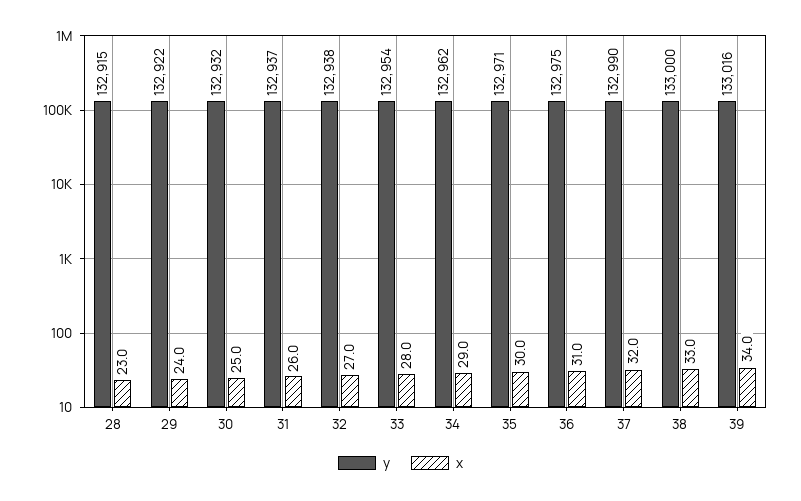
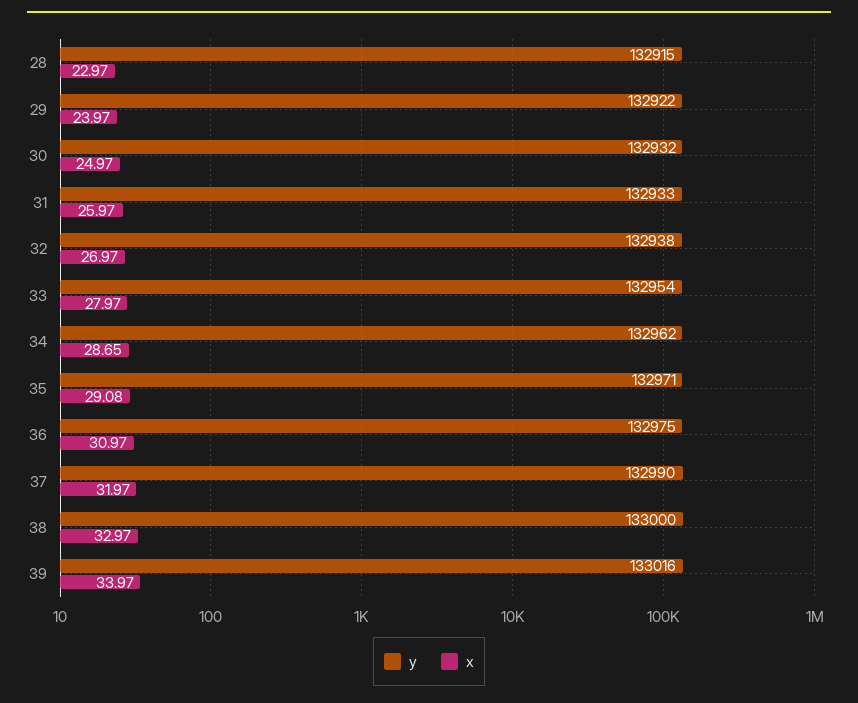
y, 31: 132937 -> 132933
x, 34: 29 -> 28.65
x, 35: 30 -> 29.08

